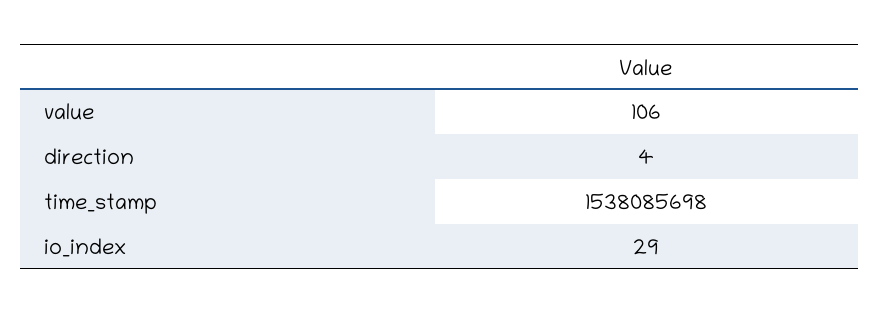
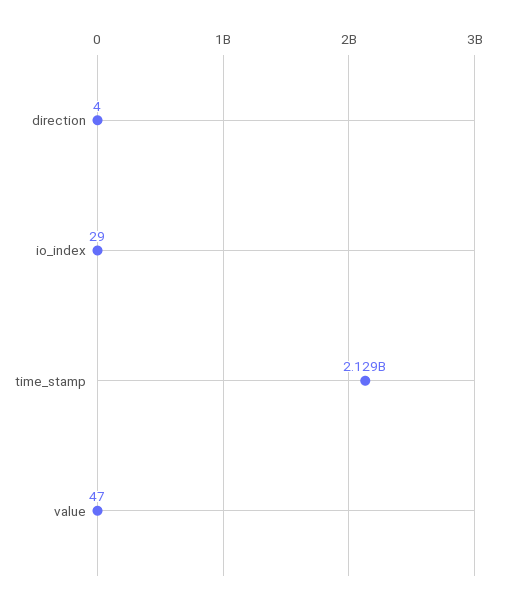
value: 106 -> 47
time_stamp: 1538085698 -> 2129000000

